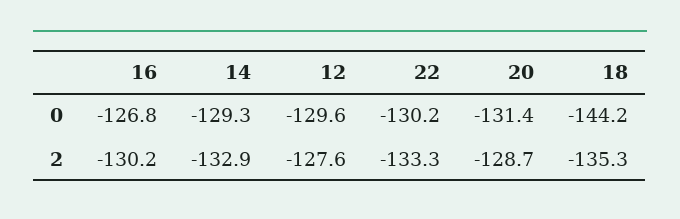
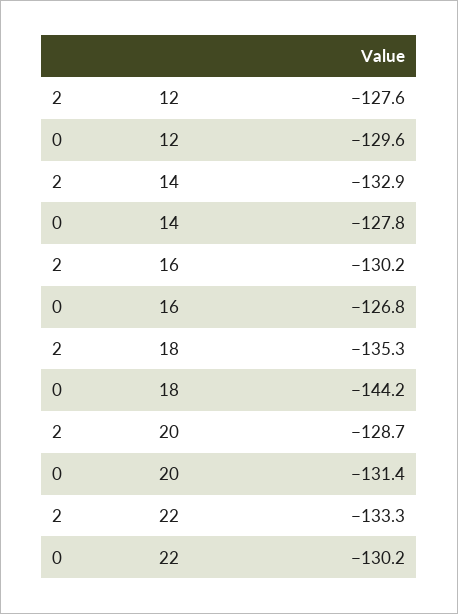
14, 0: -129.3 -> -127.8

